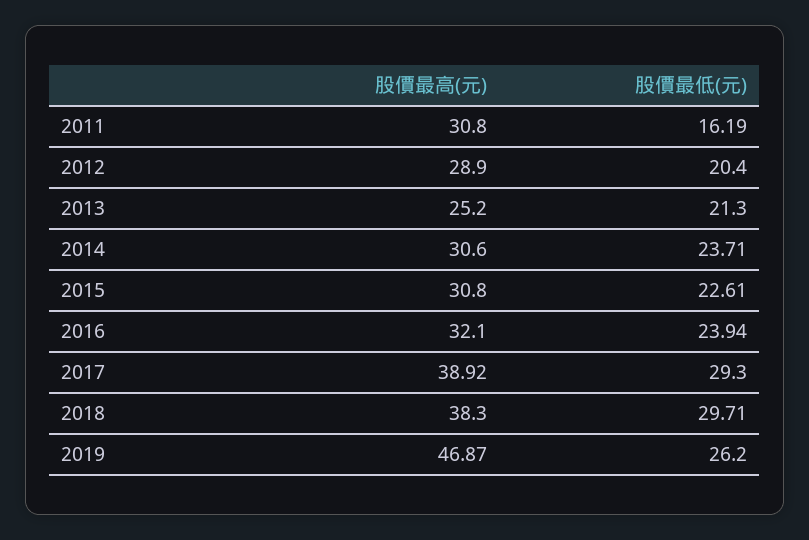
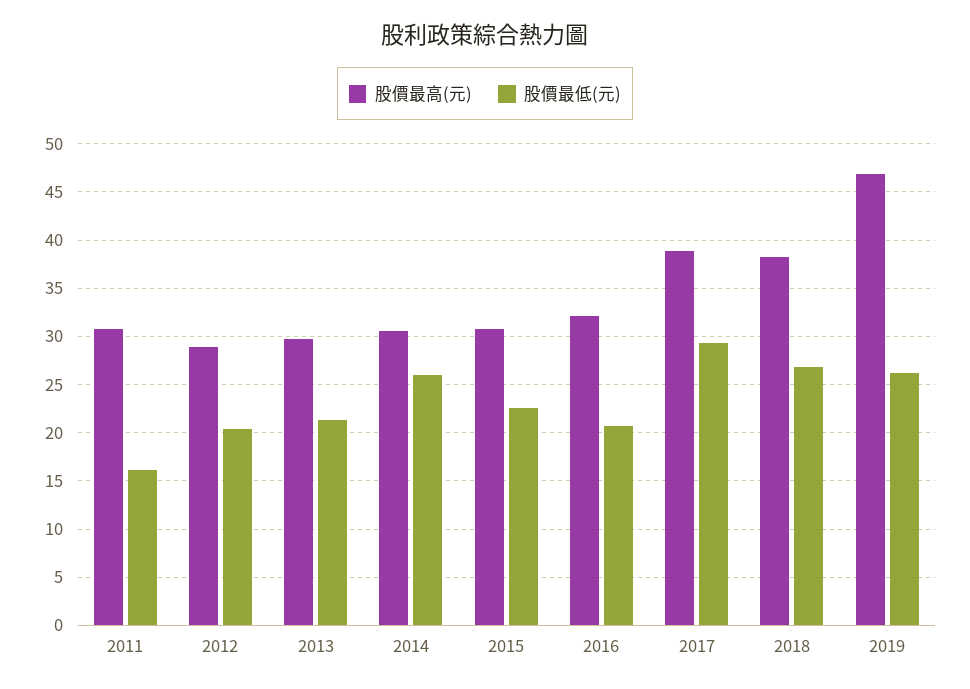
股價最高(元), 2013: 25.2 -> 30
股價最低(元), 2014: 23.71 -> 26
股價最低(元), 2016: 23.94 -> 21
股價最低(元), 2018: 29.71 -> 27

